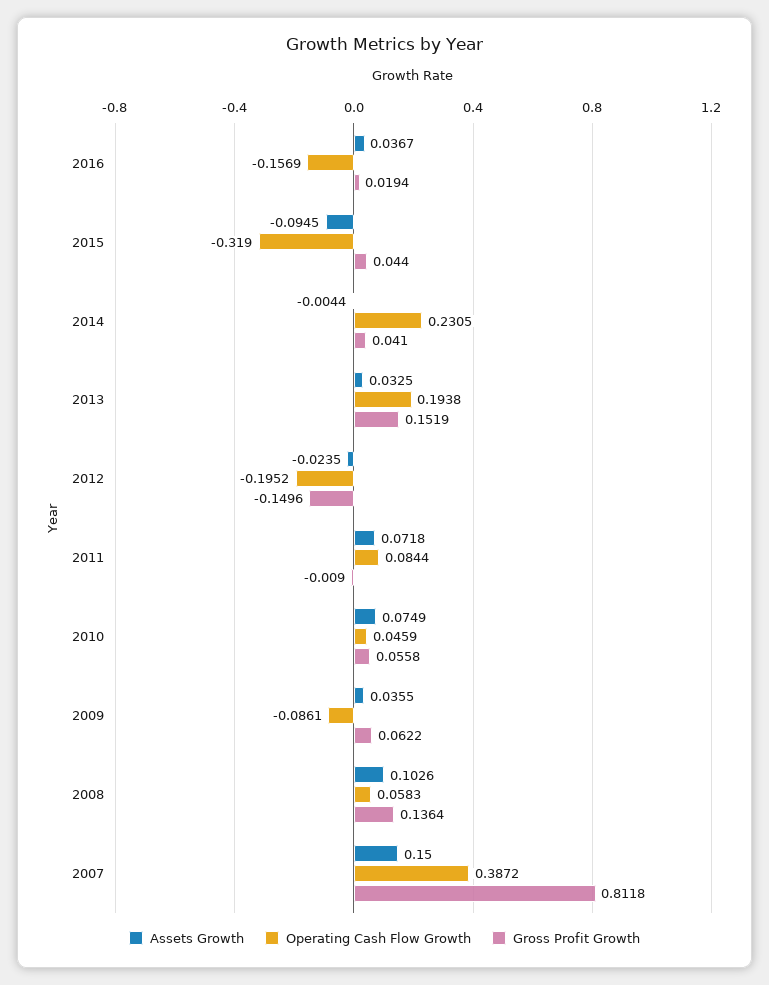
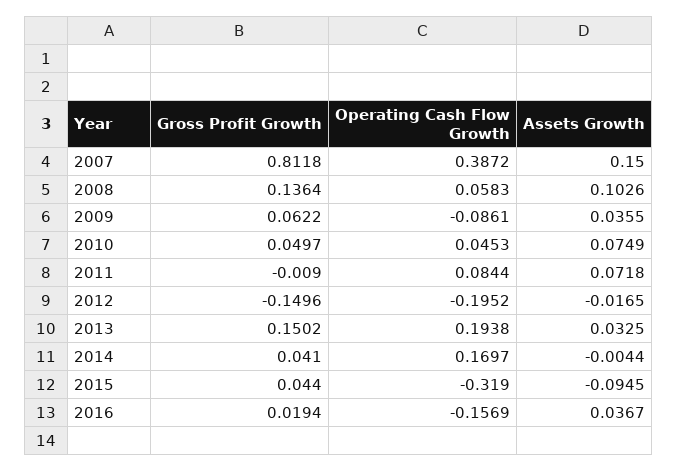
Operating Cash Flow Growth, 2014: 0.2305 -> 0.1697
Gross Profit Growth, 2013: 0.1519 -> 0.1502
Assets Growth, 2012: -0.0235 -> -0.0165
Operating Cash Flow Growth, 2010: 0.0459 -> 0.0453
Gross Profit Growth, 2010: 0.0558 -> 0.0497

